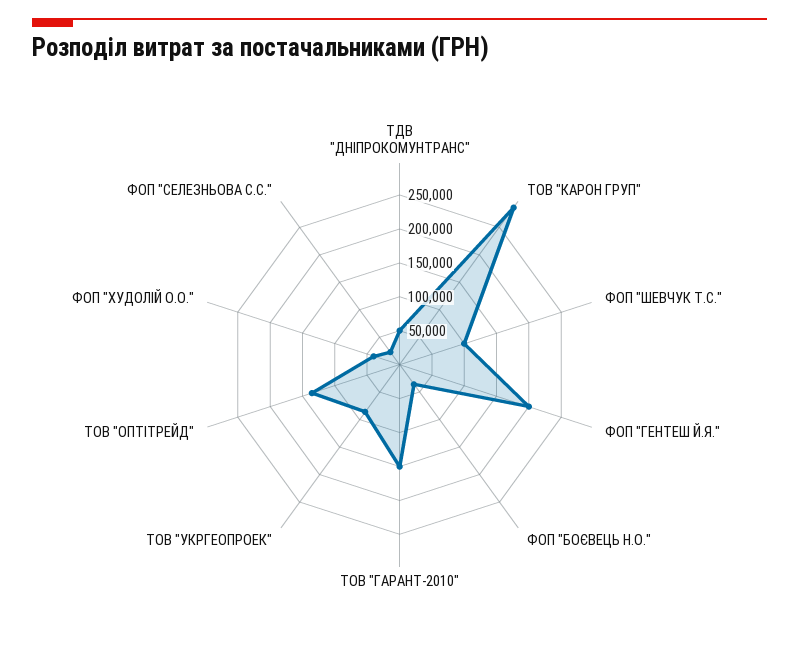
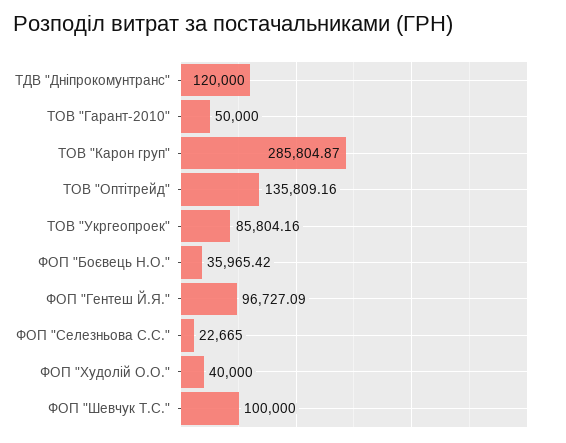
ТДВ "ДНІПРОКОМУНТРАНС": 50000 -> 120000
ФОП "ГЕНТЕШ Й.Я.": 200000 -> 96727.09
ТОВ "ГАРАНТ-2010": 150000 -> 50000

